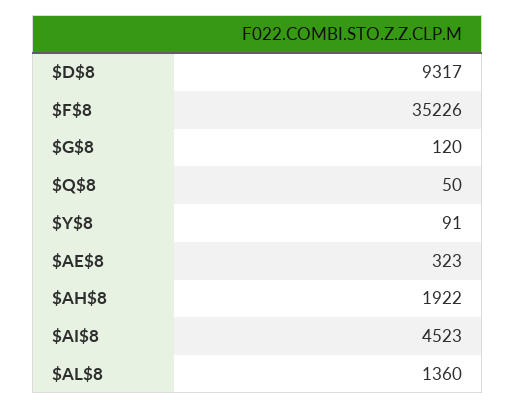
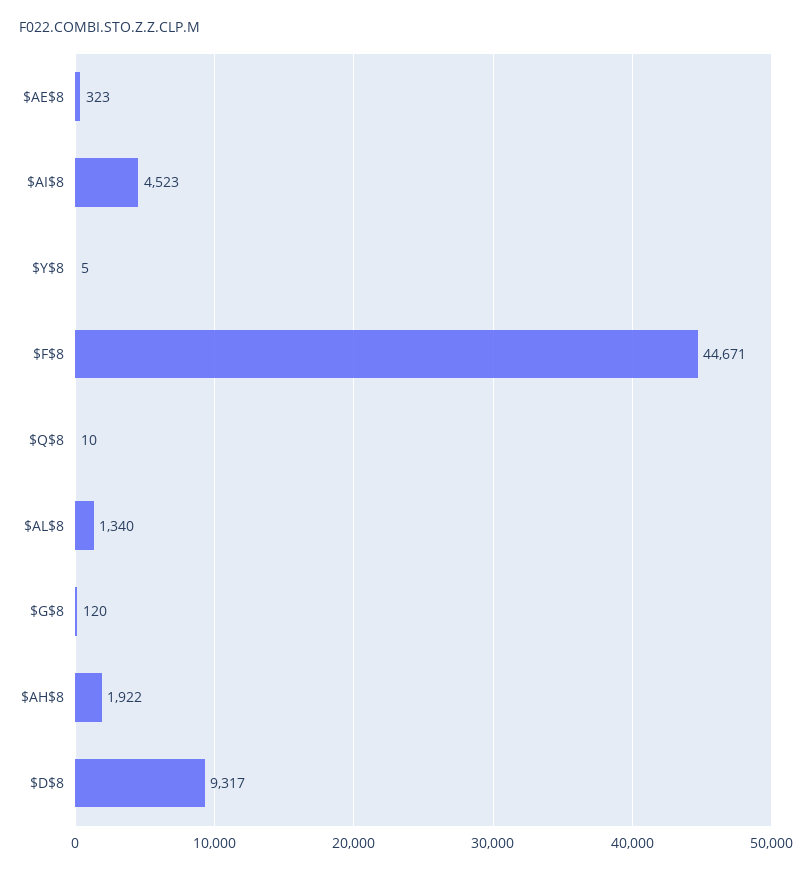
$F$8: 35226 -> 44671
$Q$8: 50 -> 10
$Y$8: 91 -> 5
$AL$8: 1360 -> 1340

